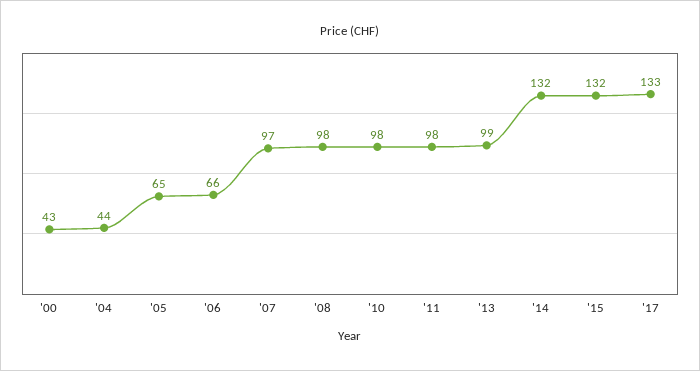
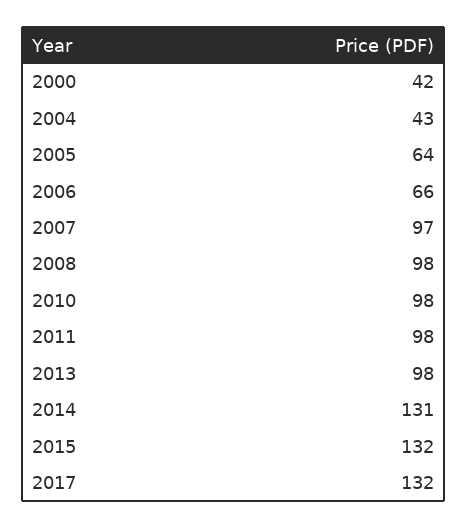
'00: 43 -> 42
'04: 44 -> 43
'05: 65 -> 64
'13: 99 -> 98
'14: 132 -> 131
'17: 133 -> 132

